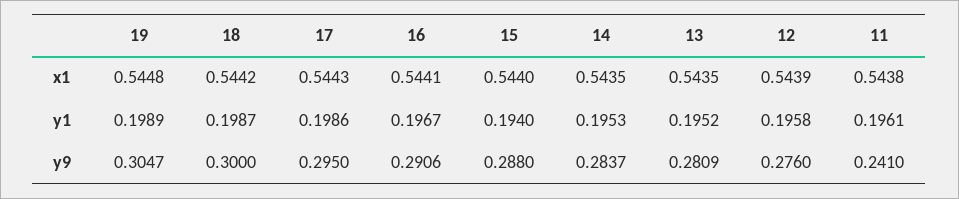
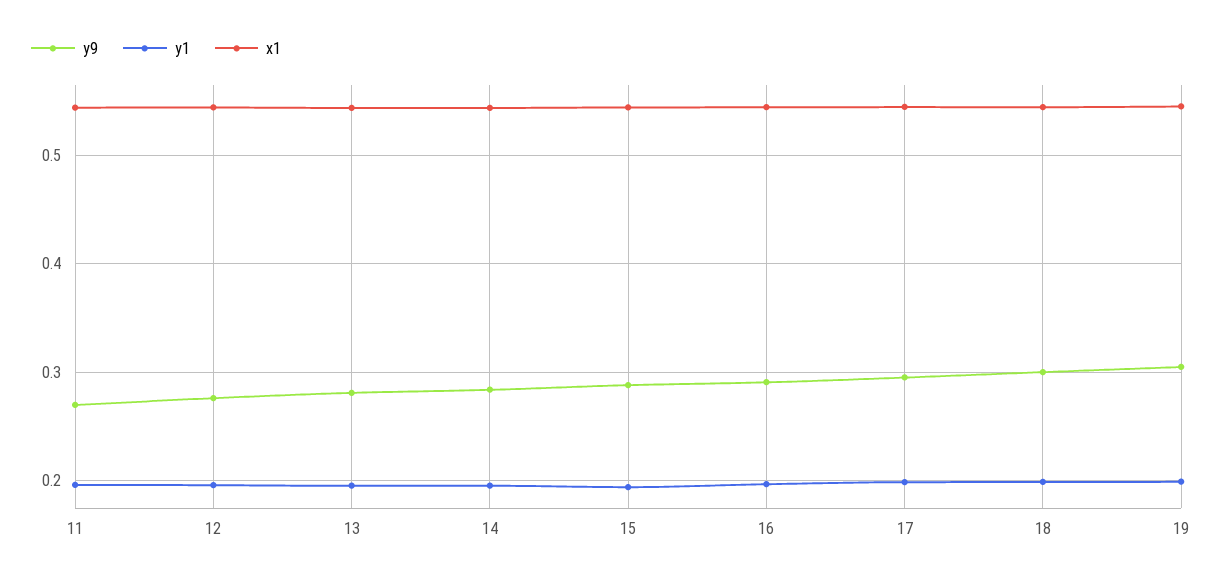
y9, 11: 0.241 -> 0.27

